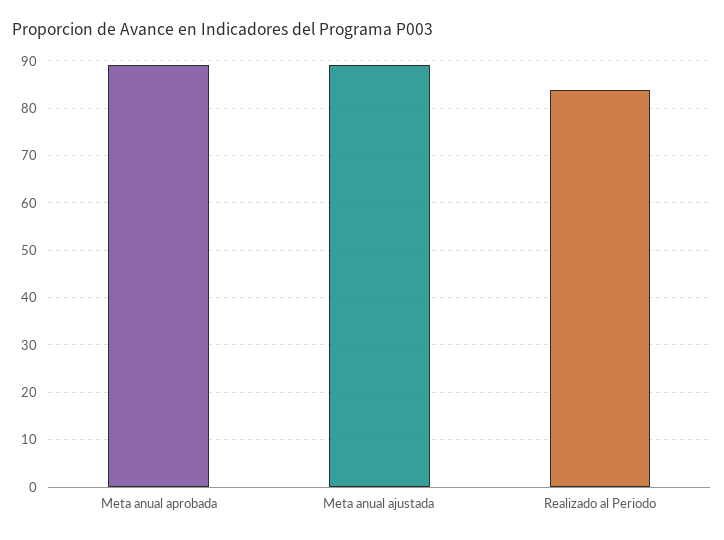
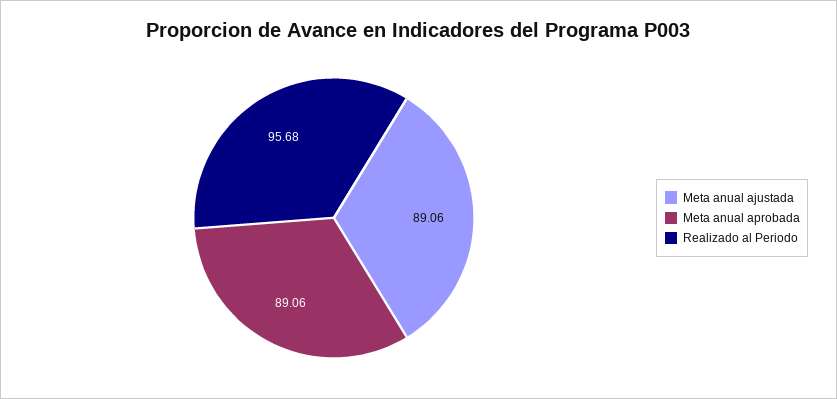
Realizado al Periodo: 84 -> 95.68

